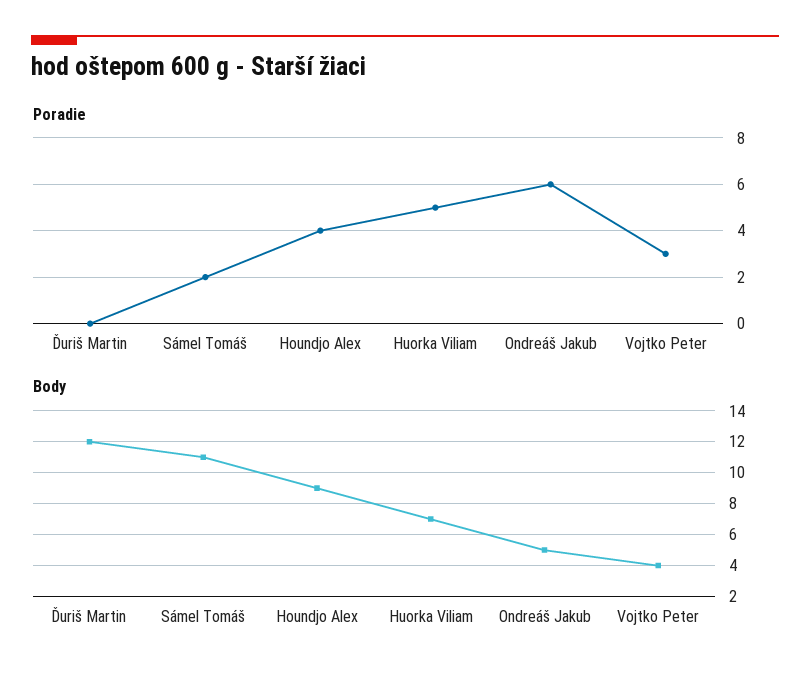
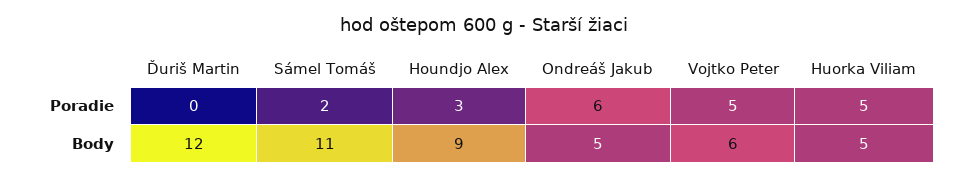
Poradie, Houndjo Alex: 4 -> 3
Poradie, Vojtko Peter: 3 -> 5
Body, Huorka Viliam: 7 -> 5
Body, Vojtko Peter: 4 -> 6

